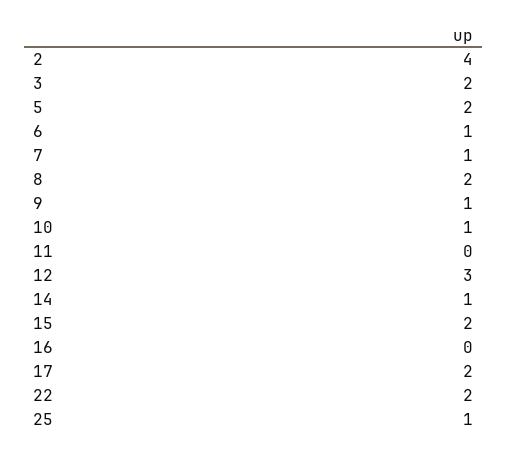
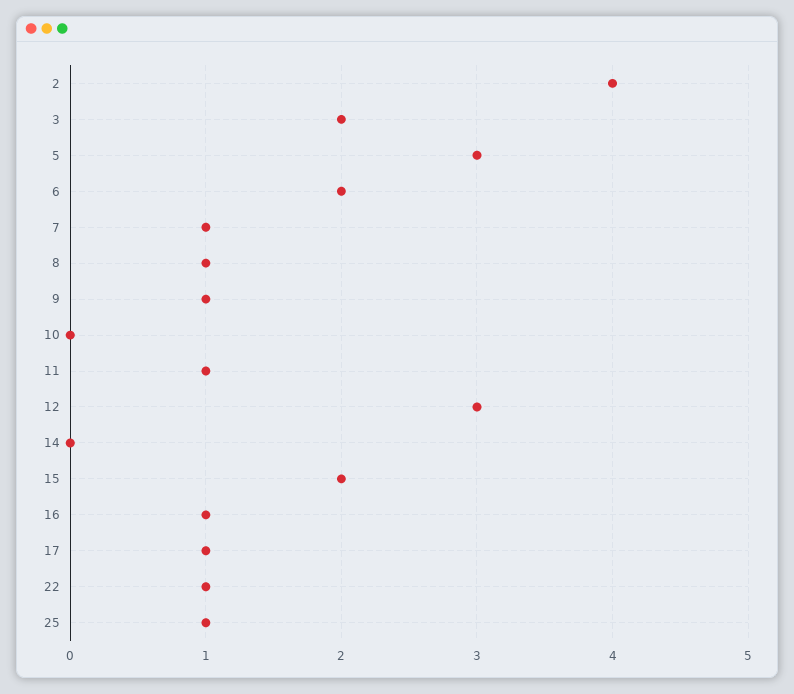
5: 2 -> 3
6: 1 -> 2
8: 2 -> 1
10: 1 -> 0
11: 0 -> 1
14: 1 -> 0
16: 0 -> 1
17: 2 -> 1
22: 2 -> 1

